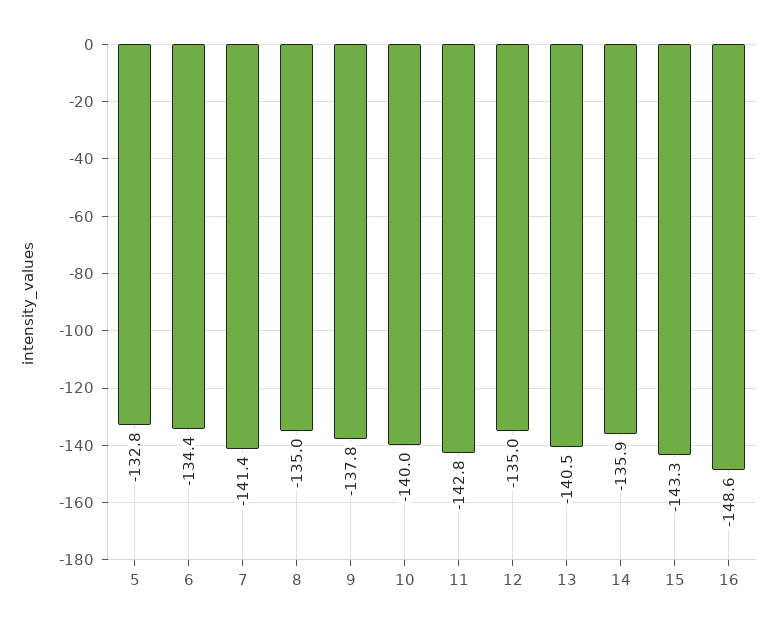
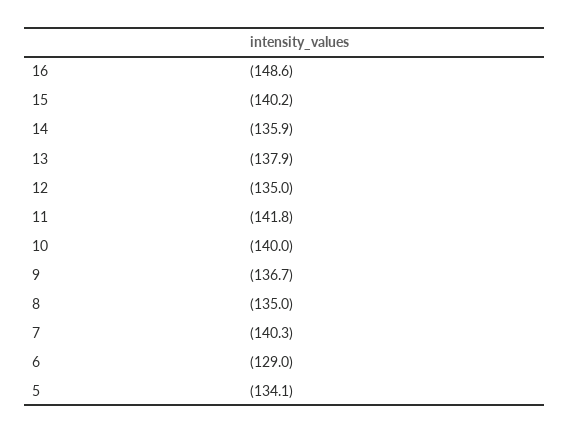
5: -132.8 -> -134.1
6: -134.4 -> -129
7: -141.4 -> -140.3
9: -137.8 -> -136.7
11: -142.8 -> -141.8
13: -140.5 -> -137.9
15: -143.3 -> -140.2

